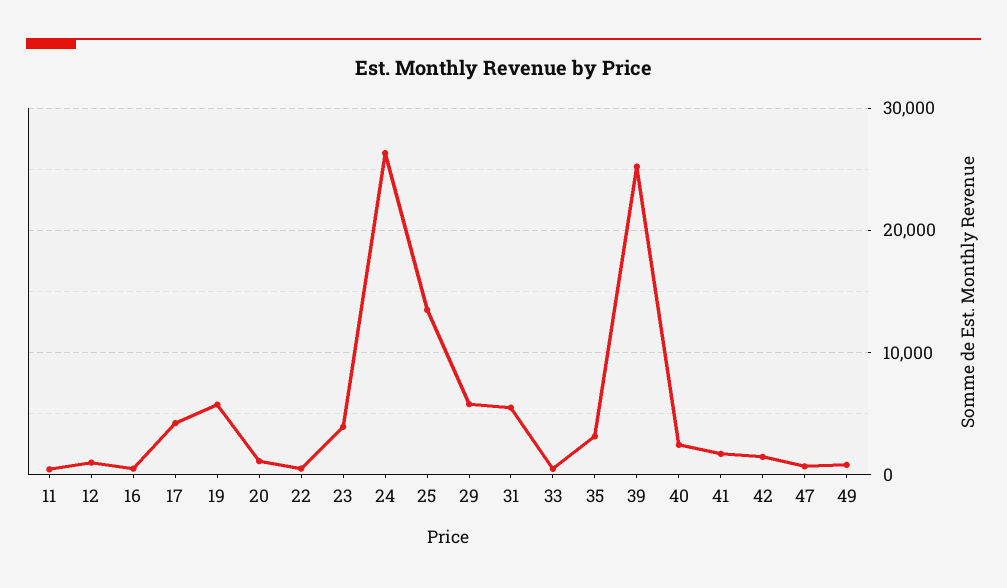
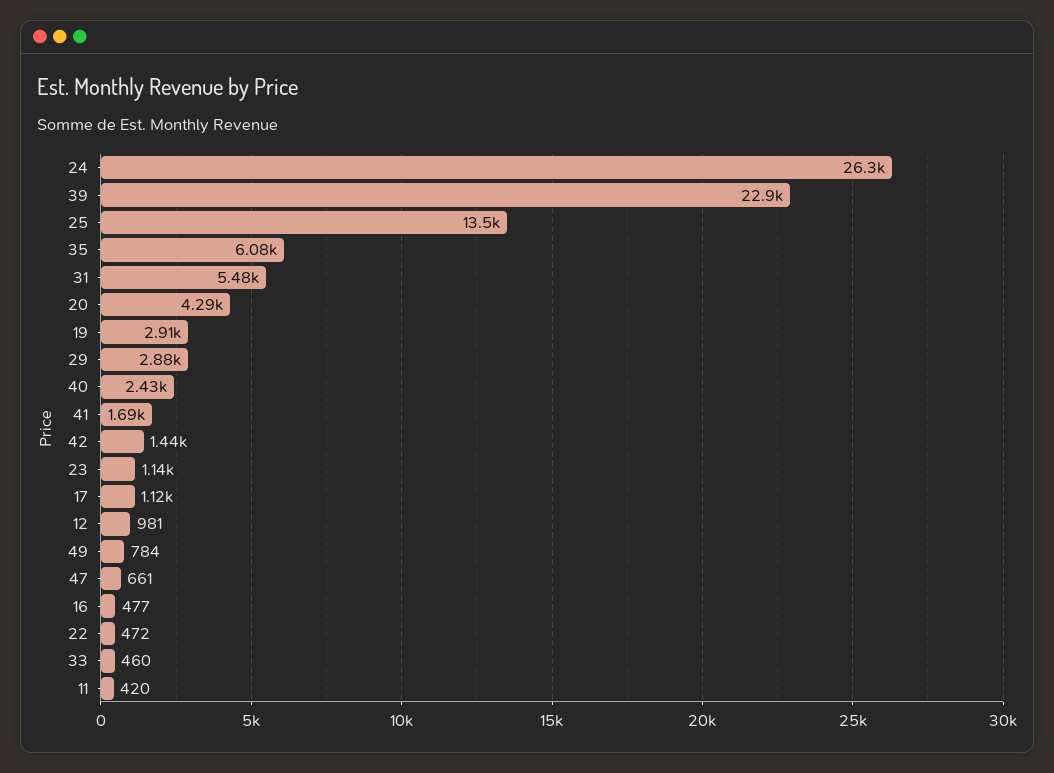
17: 4000 -> 1120
19: 6000 -> 2910
20: 1000 -> 4290
23: 4000 -> 1140
29: 6000 -> 2880
35: 3000 -> 6080
39: 25000 -> 22900

